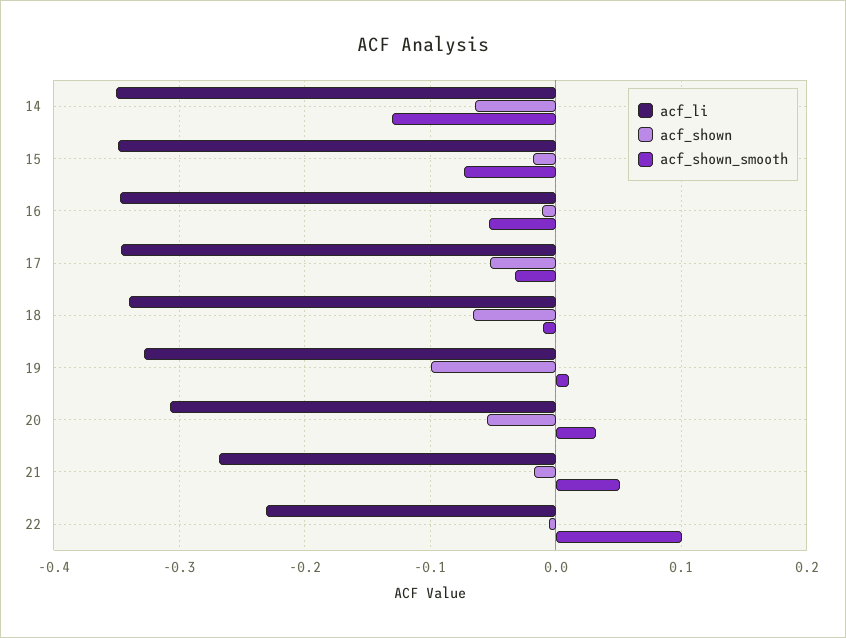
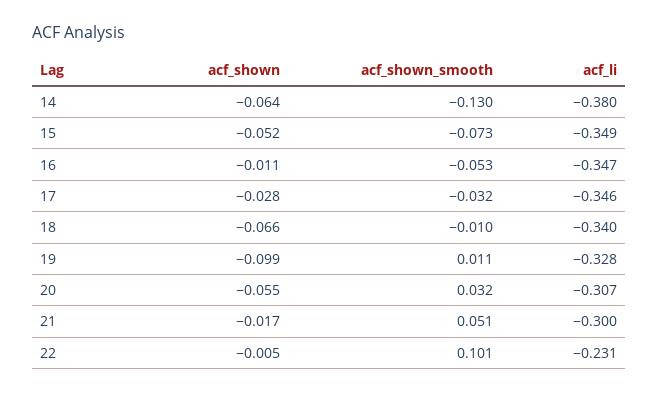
acf_li, 14: -0.35 -> -0.38
acf_shown, 15: -0.02 -> -0.052
acf_shown, 17: -0.05 -> -0.028
acf_li, 21: -0.27 -> -0.3

